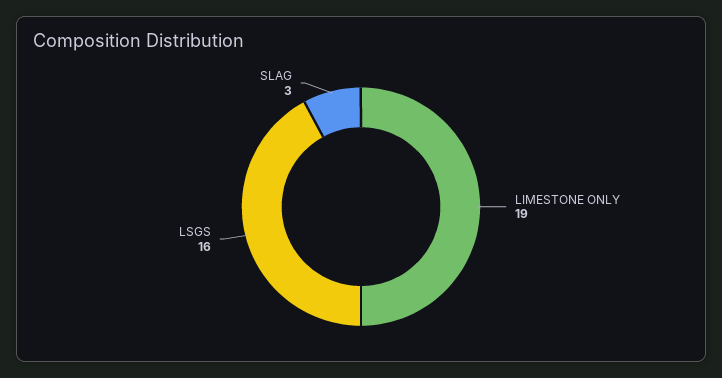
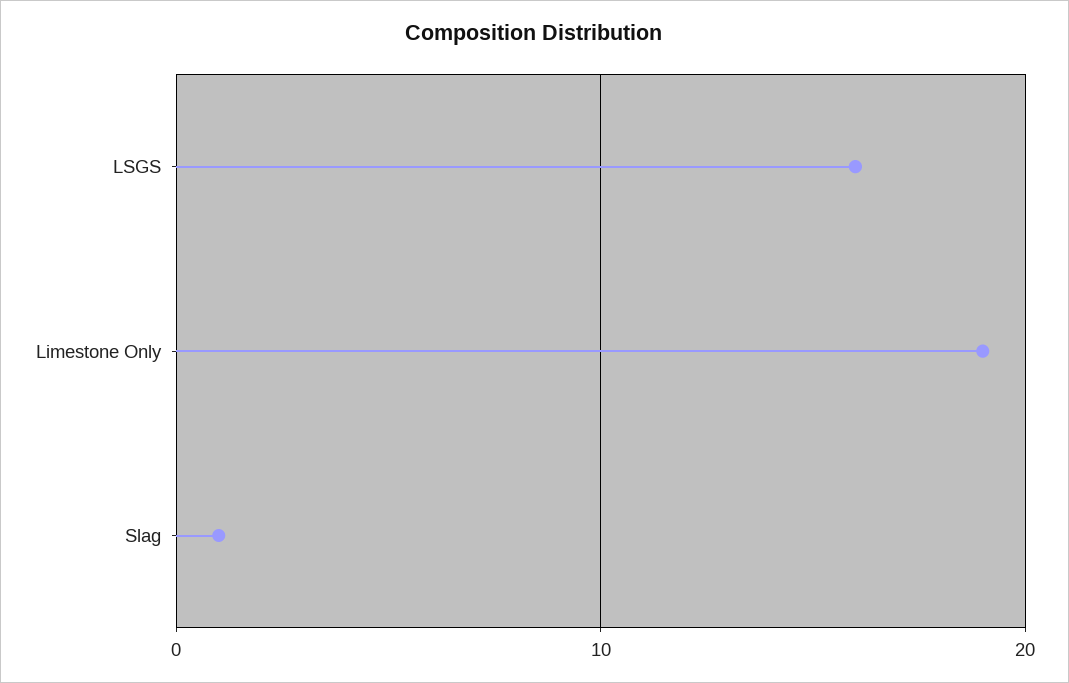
SLAG: 3 -> 1

